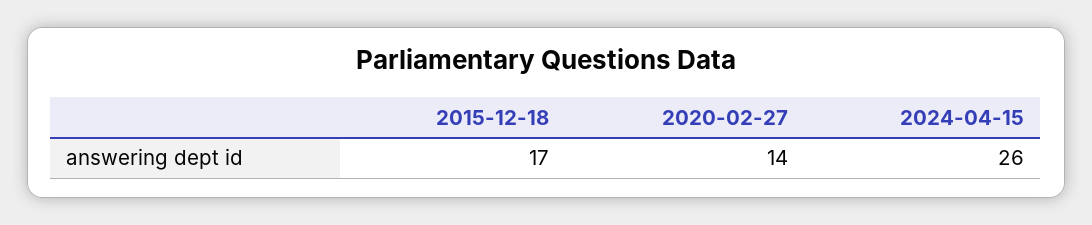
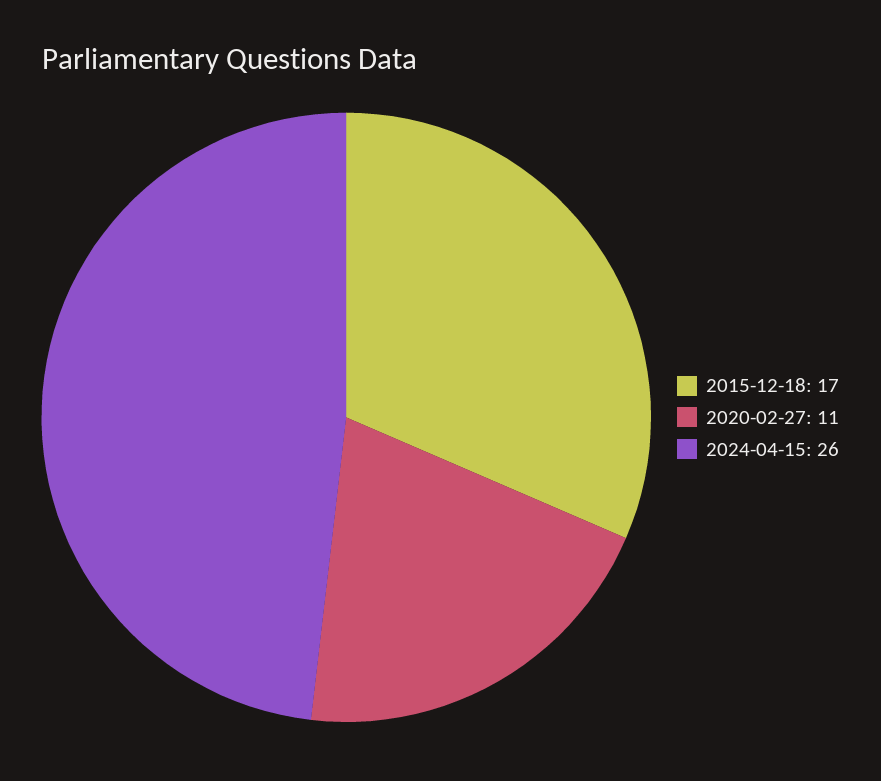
2020-02-27: 14 -> 11

